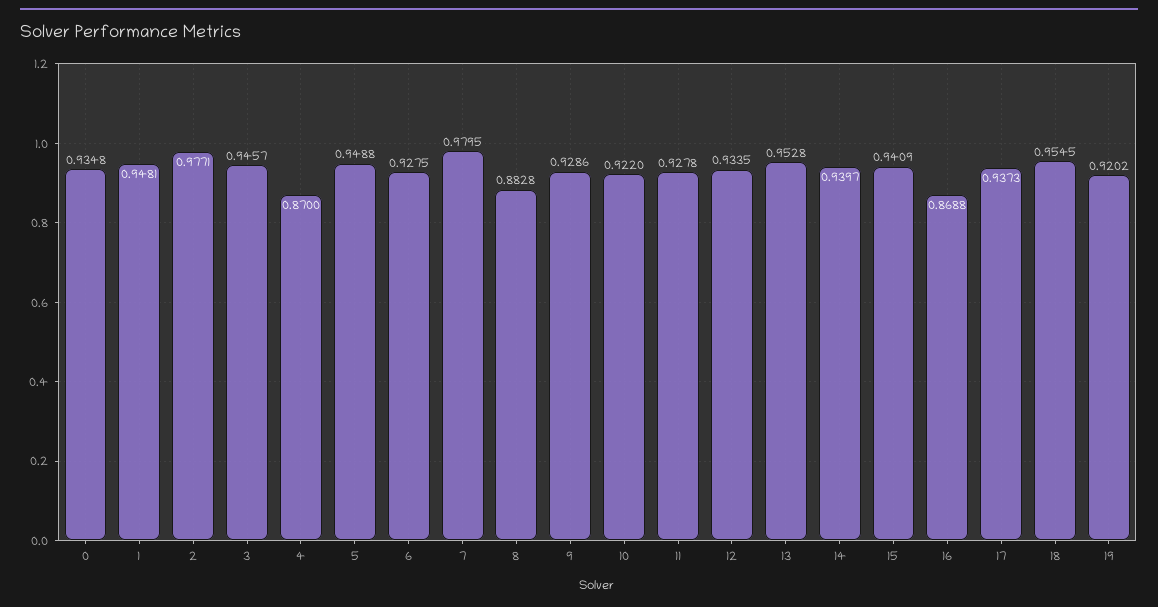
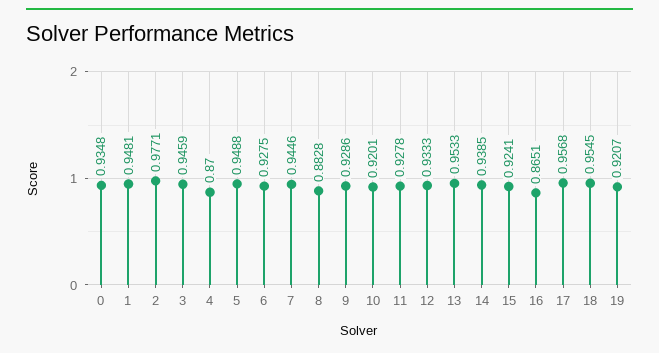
3: 0.9457 -> 0.9459
7: 0.9795 -> 0.9446
10: 0.922 -> 0.9201
12: 0.9335 -> 0.9333
13: 0.9528 -> 0.9533
14: 0.9397 -> 0.9385
15: 0.9409 -> 0.9241
16: 0.8688 -> 0.8651
17: 0.9373 -> 0.9568
19: 0.9202 -> 0.9207

